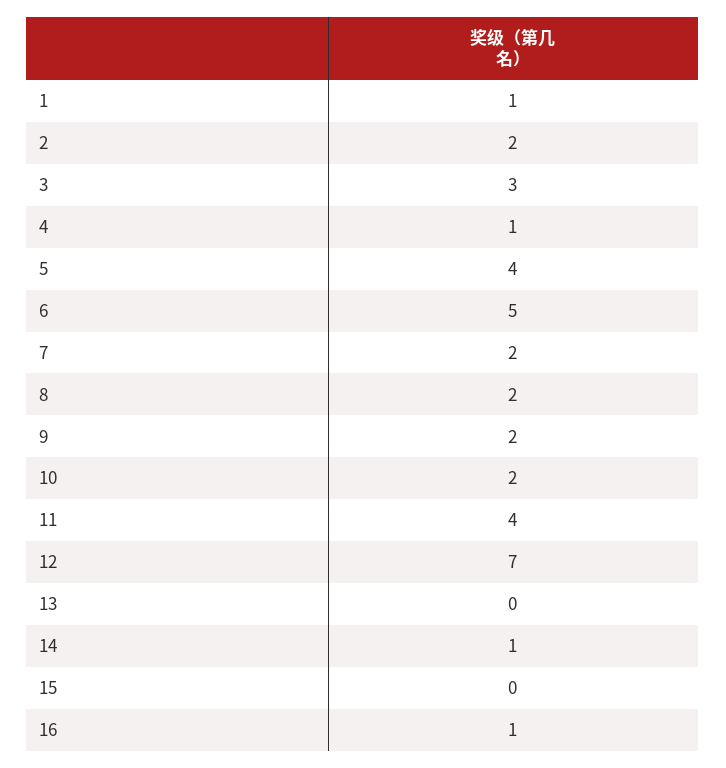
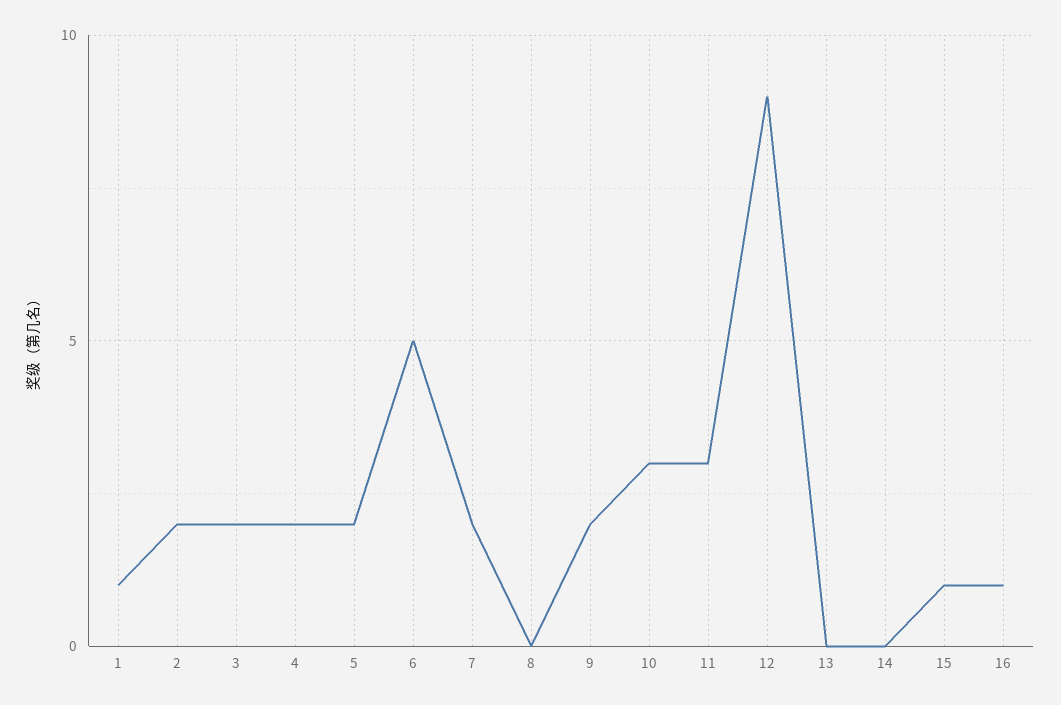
3: 3 -> 2
4: 1 -> 2
5: 4 -> 2
8: 2 -> 0
10: 2 -> 3
11: 4 -> 3
12: 7 -> 9
14: 1 -> 0
15: 0 -> 1

